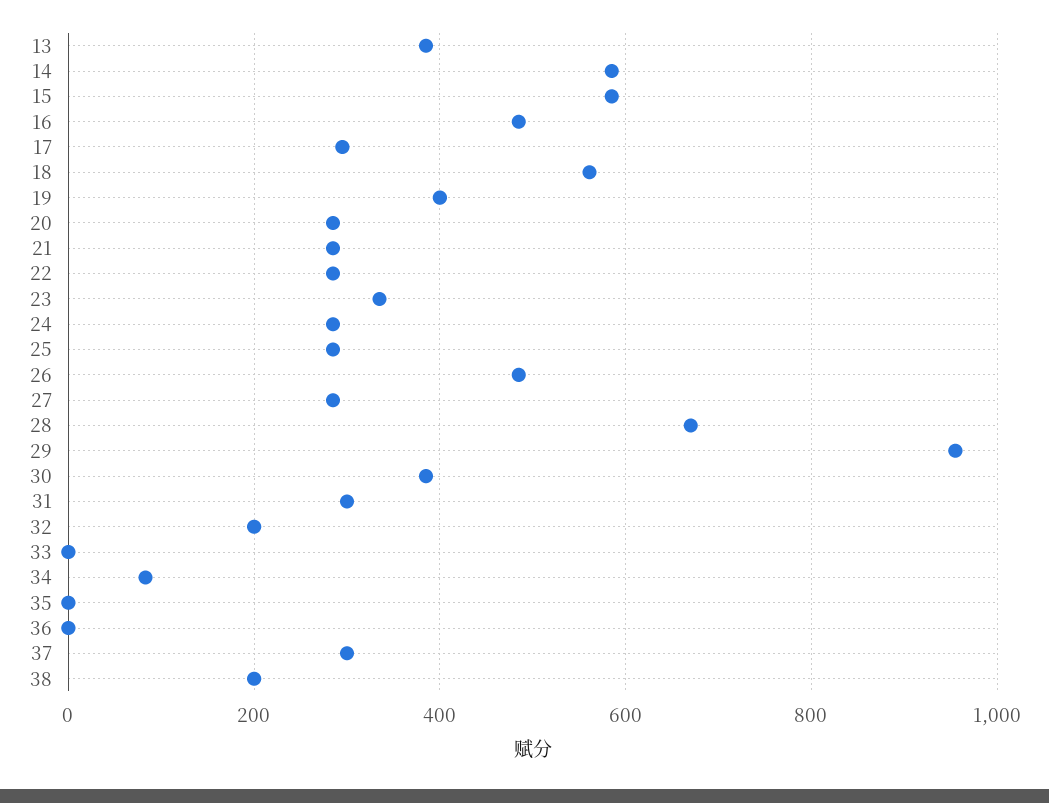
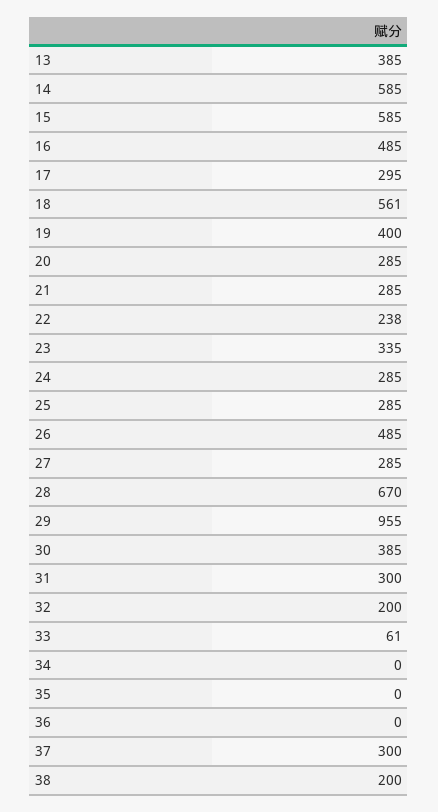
22: 280 -> 238
33: 0 -> 61
34: 80 -> 0

